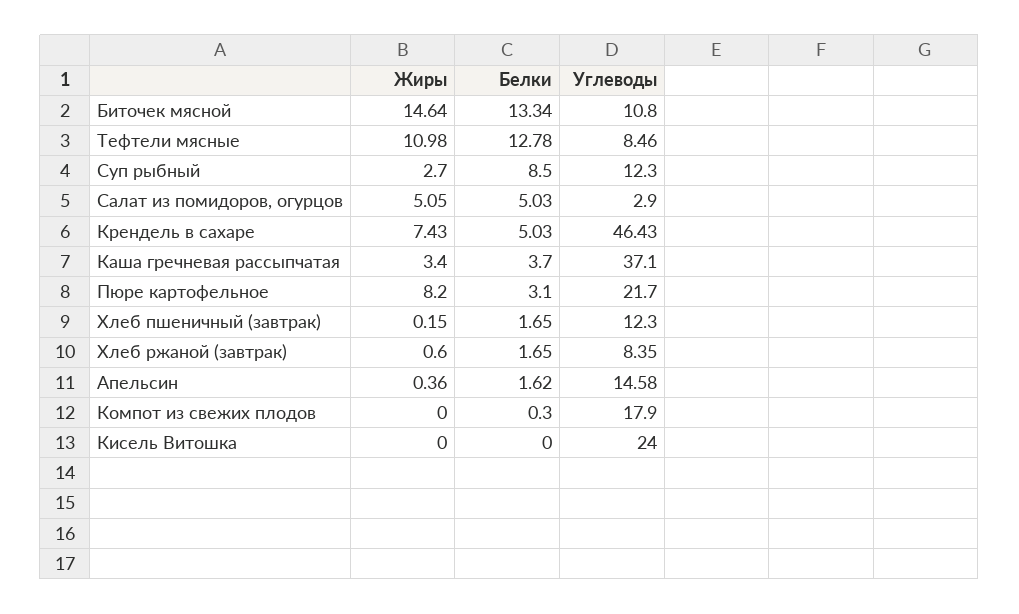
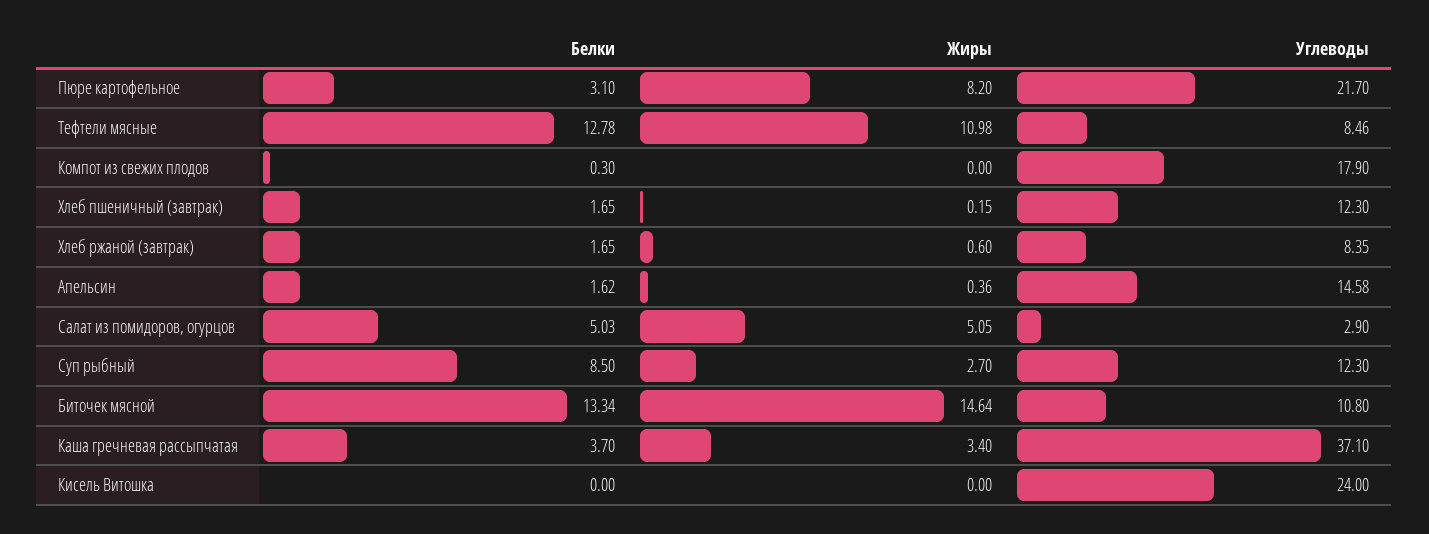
Жиры, Крендель в сахаре: 7.43 -> none
Белки, Крендель в сахаре: 5.03 -> none
Углеводы, Крендель в сахаре: 46.43 -> none

